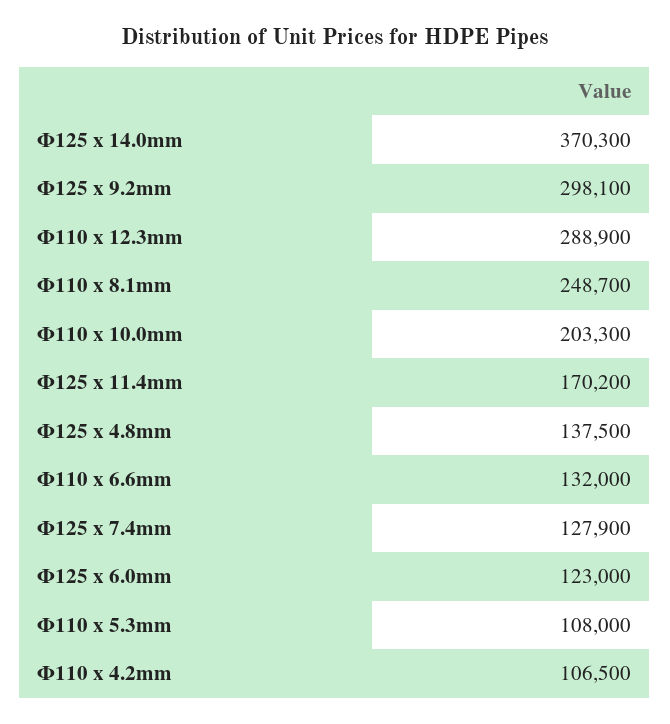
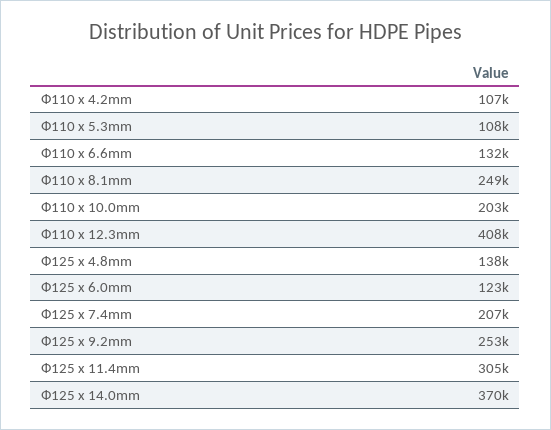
Ф125 x 9.2mm: 298100 -> 253000
Ф110 x 12.3mm: 288900 -> 408000
Ф125 x 11.4mm: 170200 -> 305000
Ф125 x 7.4mm: 127900 -> 207000

